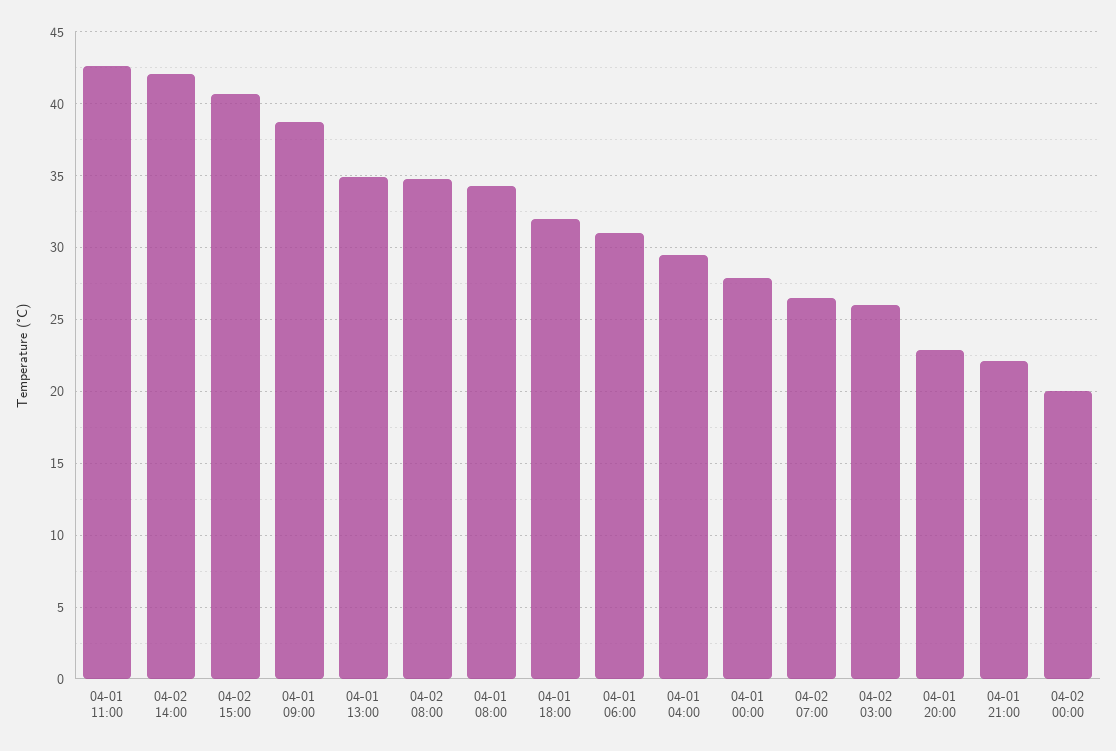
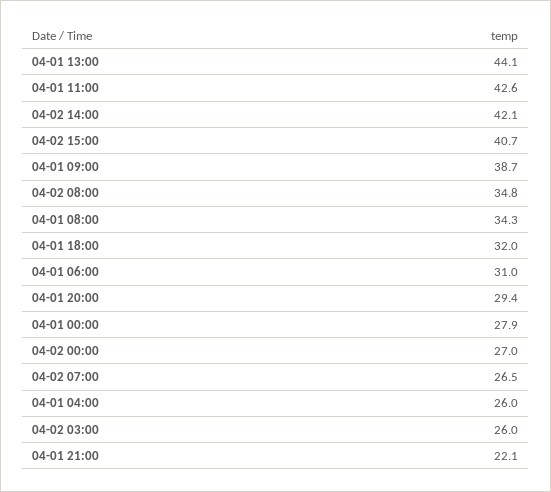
04-01 13:00: 35 -> 44.1
04-01 04:00: 29.5 -> 26
04-01 20:00: 23 -> 29.4
04-02 00:00: 20 -> 27

